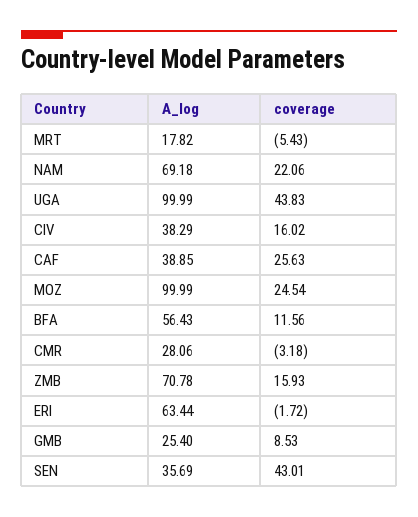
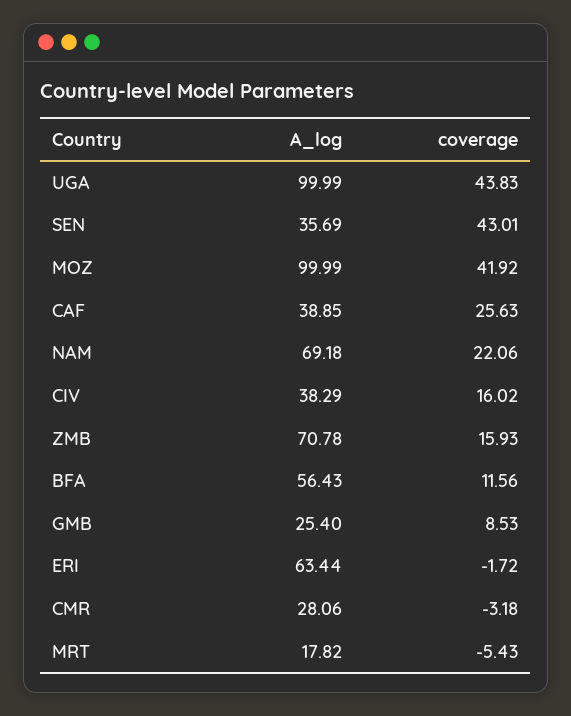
coverage, MOZ: 24.54 -> 41.92

